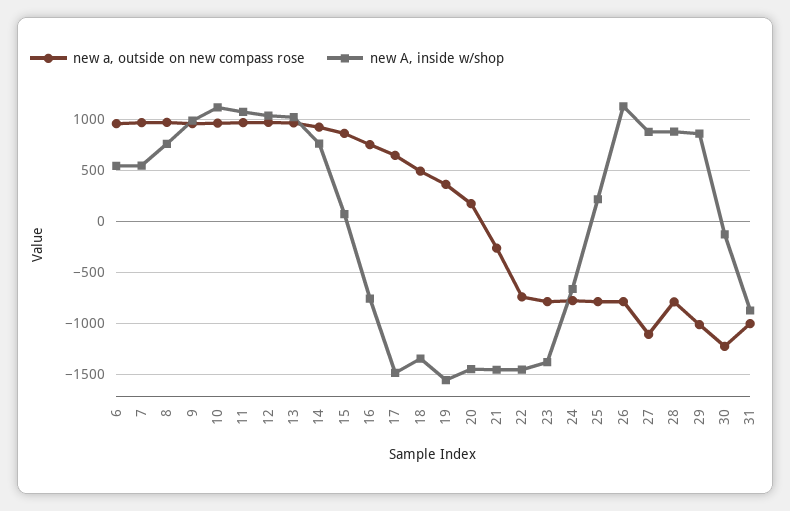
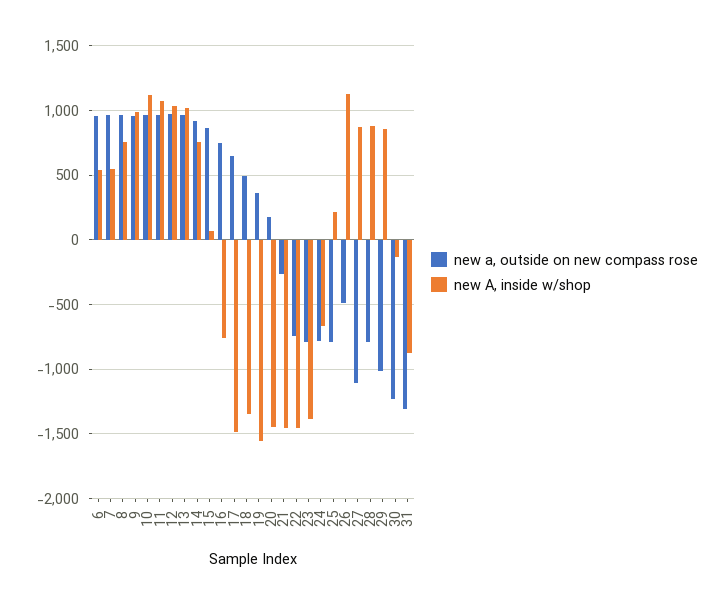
new a, outside on new compass rose, 26: -800 -> -500
new a, outside on new compass rose, 31: -1000 -> -1300

